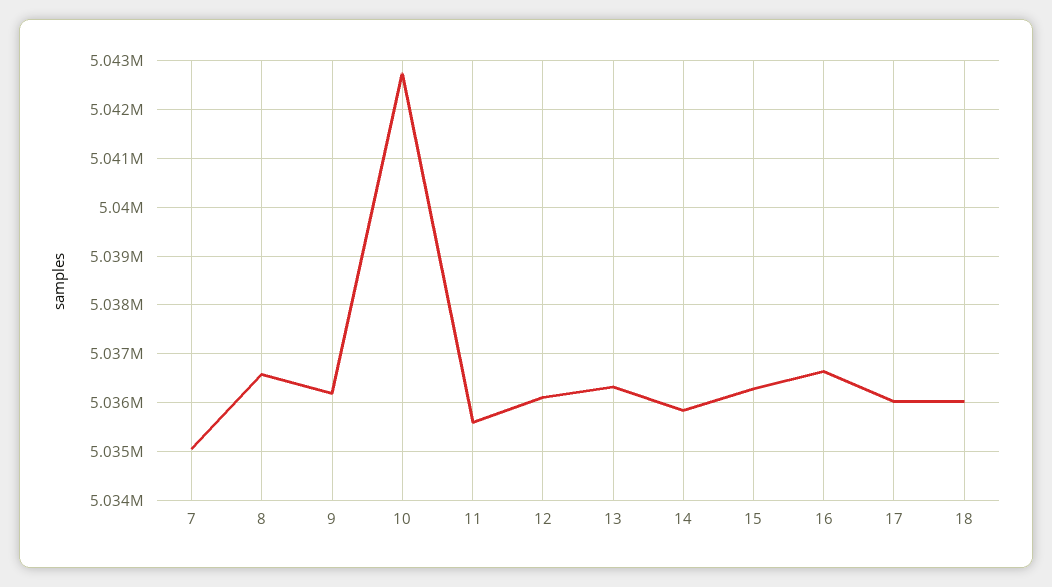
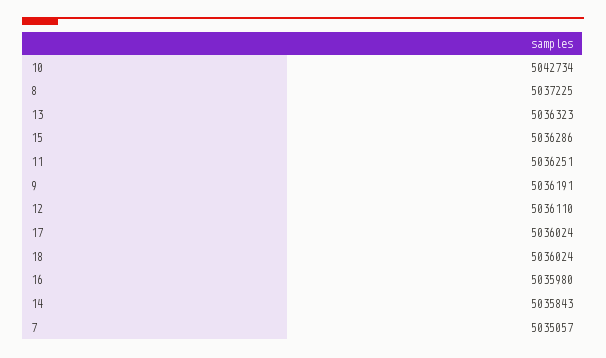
8: 5036600 -> 5037225
11: 5035600 -> 5036251
16: 5036600 -> 5035980

